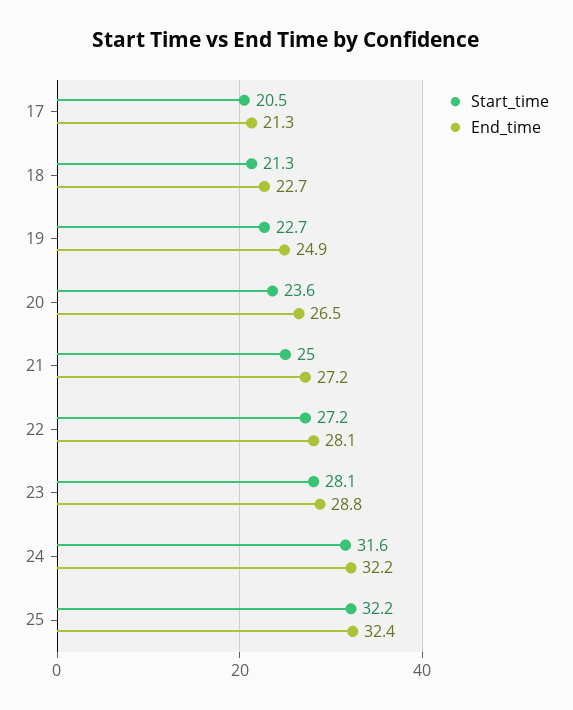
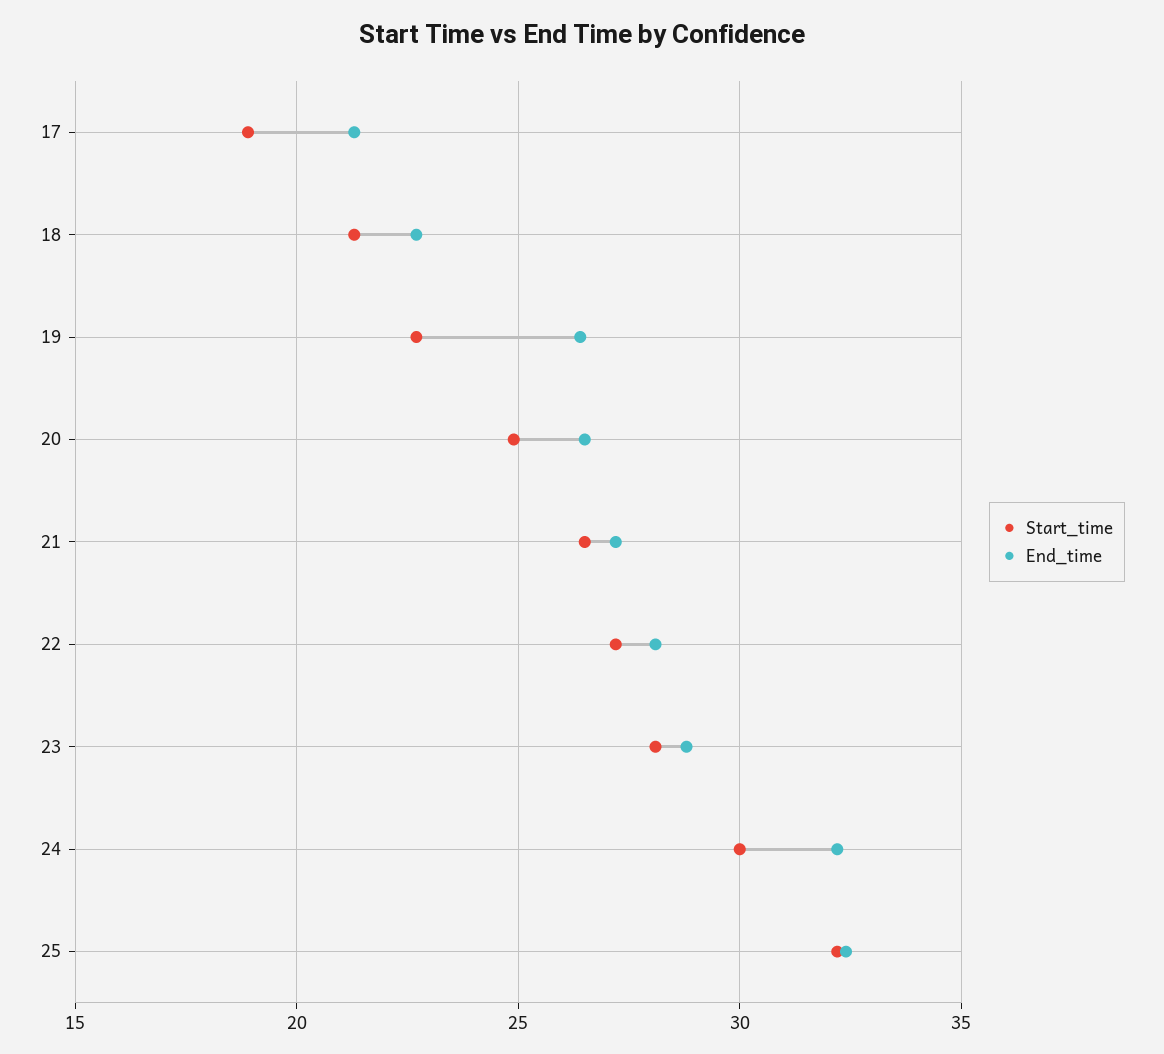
Start_time, 17: 20.5 -> 19
End_time, 19: 24.9 -> 26.5
Start_time, 20: 23.6 -> 25
Start_time, 21: 25 -> 26.5
Start_time, 24: 31.6 -> 30

